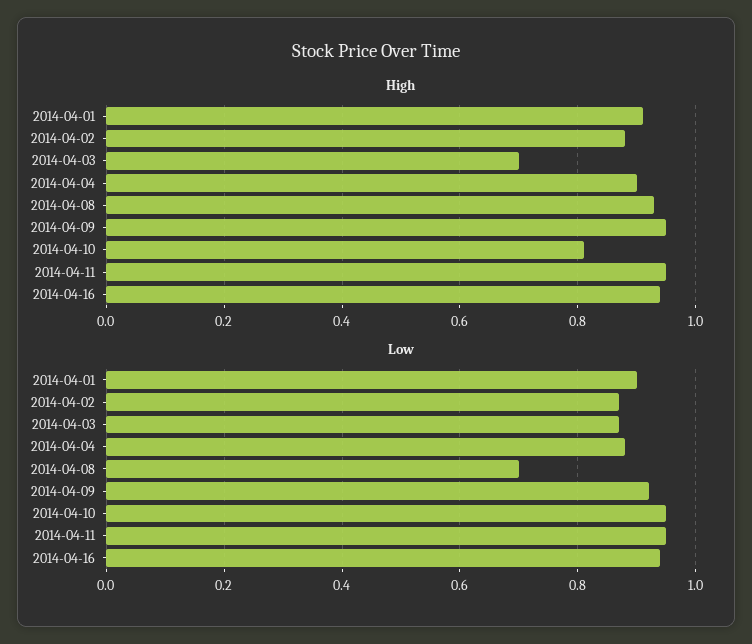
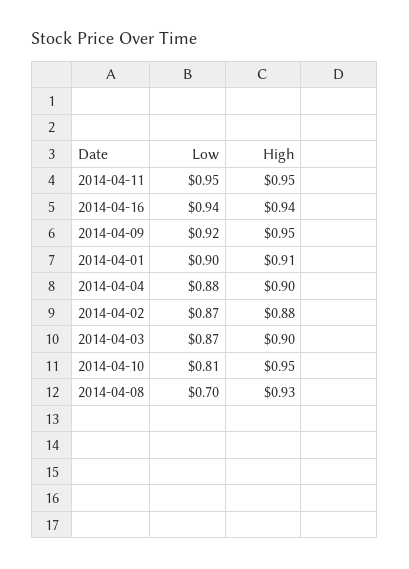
High, 2014-04-03: 0.7 -> 0.9
High, 2014-04-10: 0.8 -> 0.95
Low, 2014-04-10: 0.95 -> 0.81

